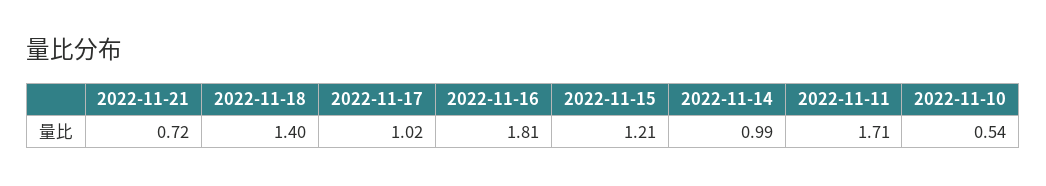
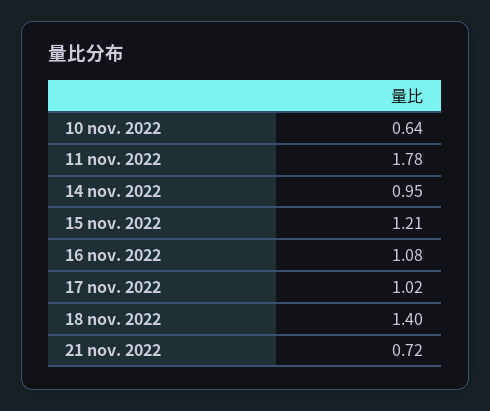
2022-11-16: 1.81 -> 1.08
2022-11-14: 0.99 -> 0.95
2022-11-11: 1.71 -> 1.78
2022-11-10: 0.54 -> 0.64

